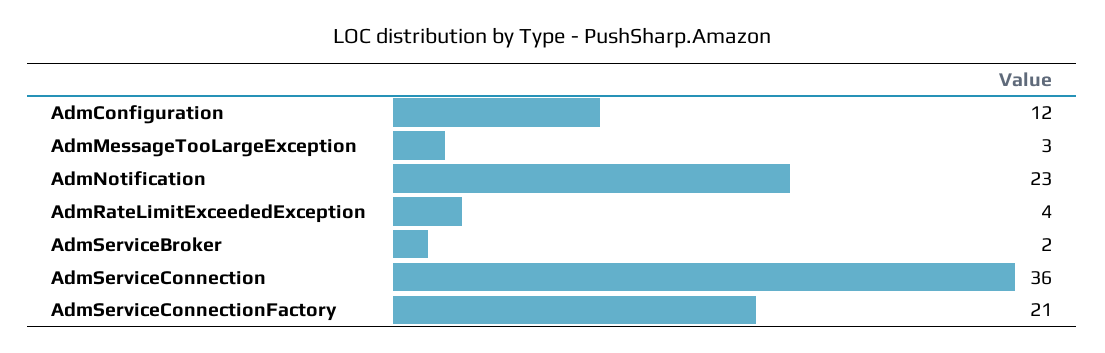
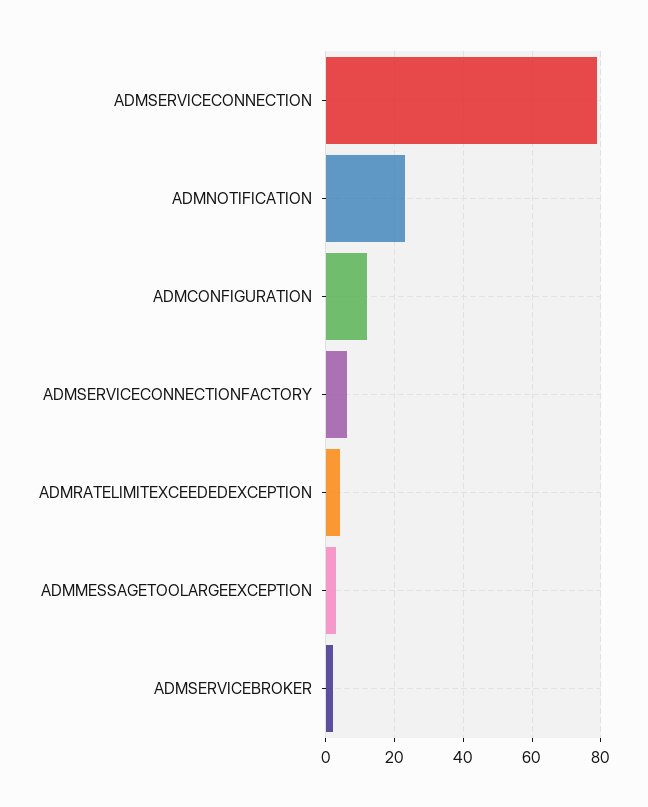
AdmServiceConnection: 36 -> 80
AdmServiceConnectionFactory: 21 -> 5

